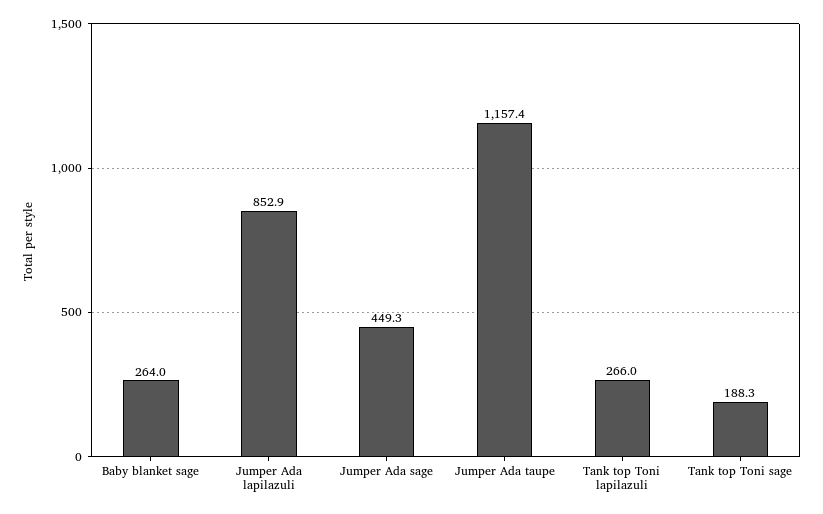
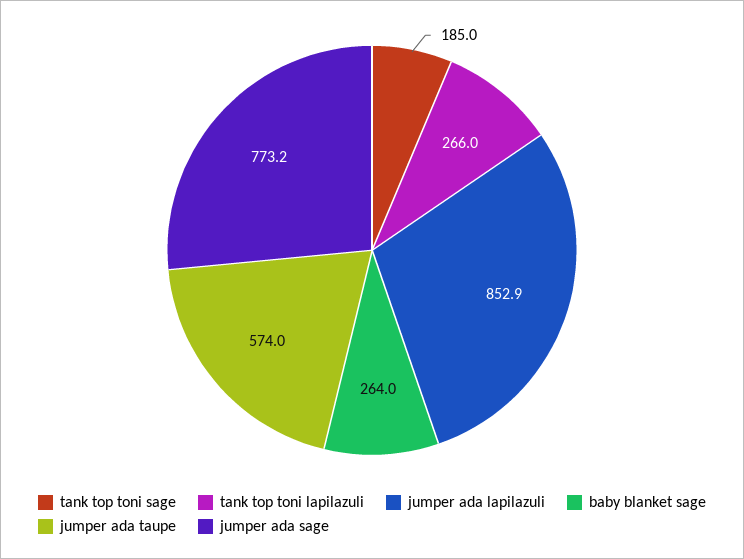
Jumper Ada sage: 449.3 -> 773.2
Jumper Ada taupe: 1157.4 -> 574
Tank top Toni sage: 188.3 -> 185

